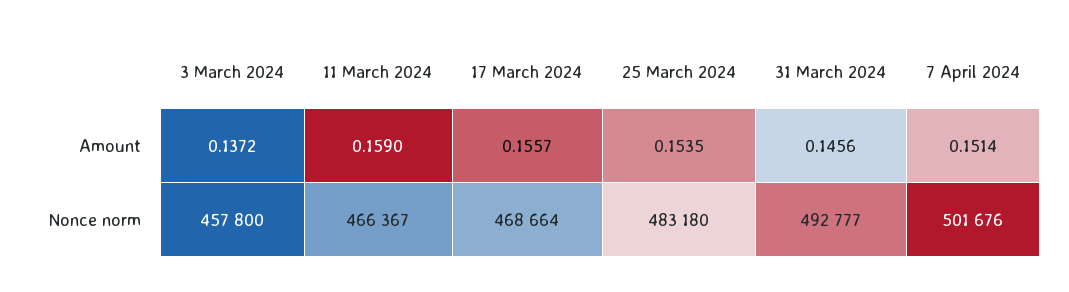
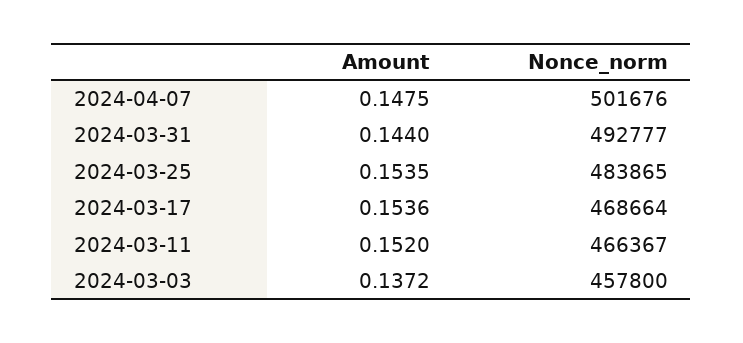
11 March 2024, Amount: 0.159 -> 0.152
17 March 2024, Amount: 0.1557 -> 0.1536
31 March 2024, Amount: 0.1456 -> 0.144
7 April 2024, Amount: 0.1514 -> 0.1475
25 March 2024, Nonce norm: 483180 -> 483865

